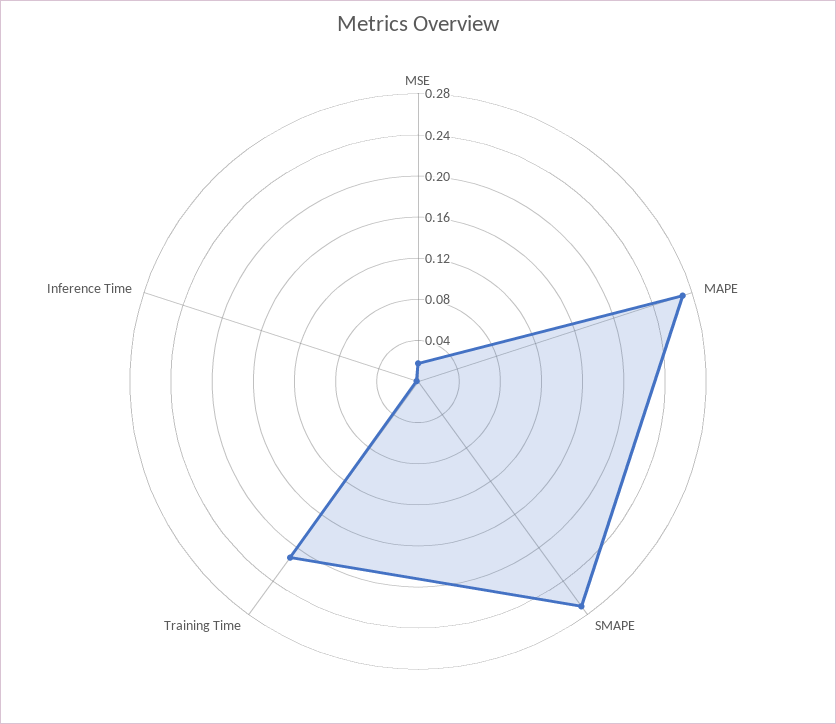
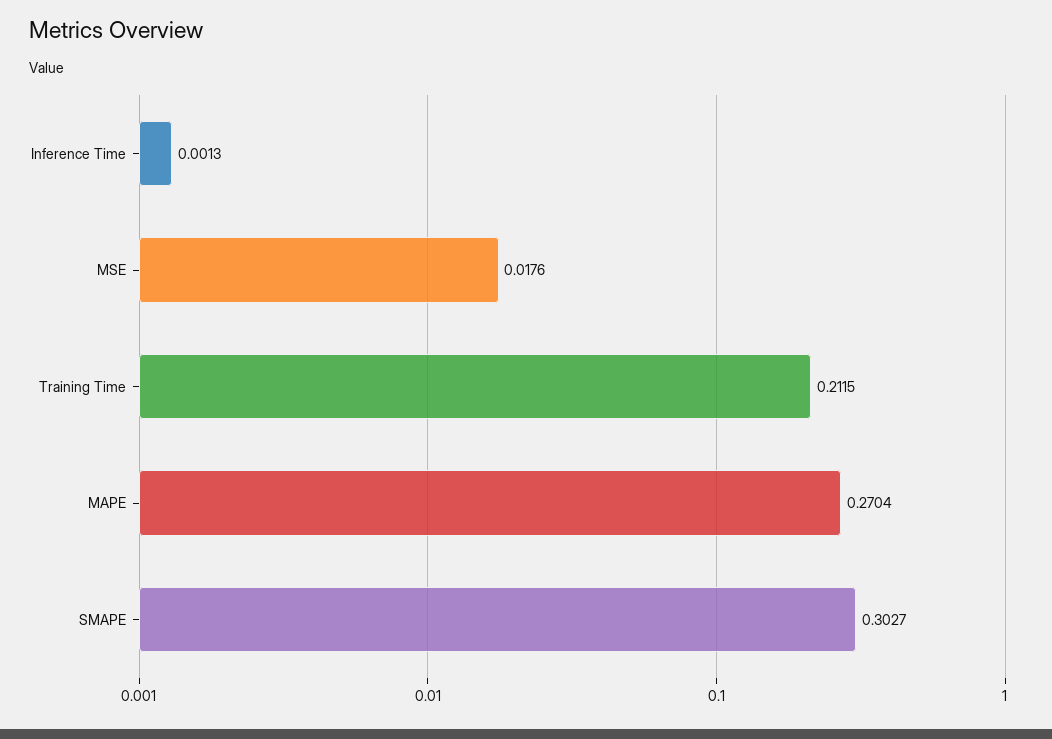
SMAPE: 0.27 -> 0.3027

